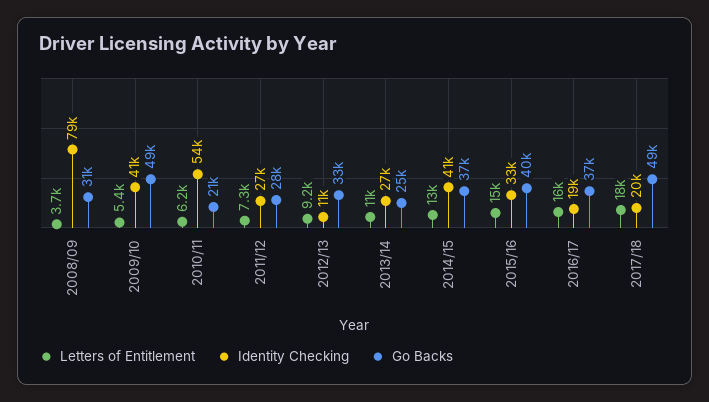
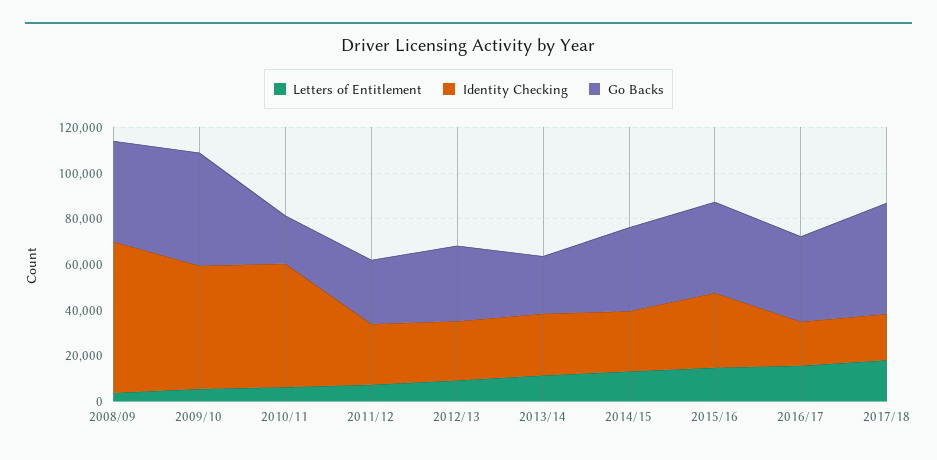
Identity Checking, 2008/09: 79000 -> 65000
Go Backs, 2008/09: 31000 -> 45000
Identity Checking, 2009/10: 41000 -> 55000
Identity Checking, 2012/13: 11000 -> 25000
Identity Checking, 2014/15: 41000 -> 25000

